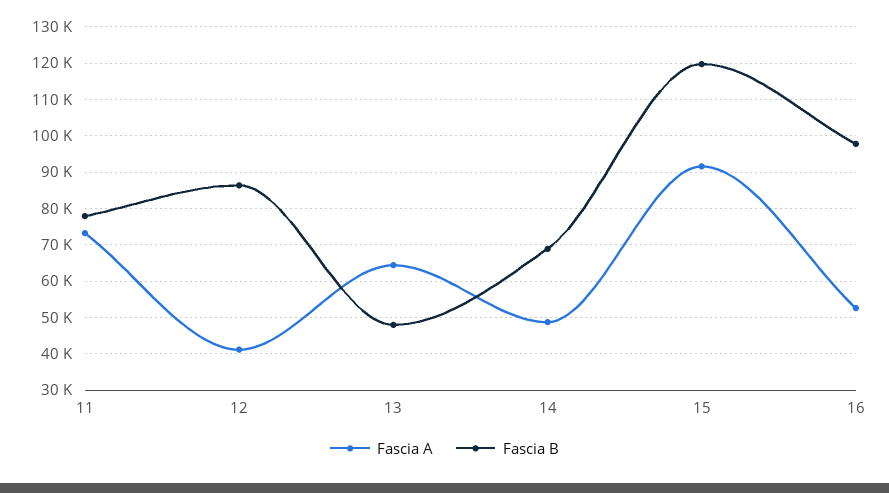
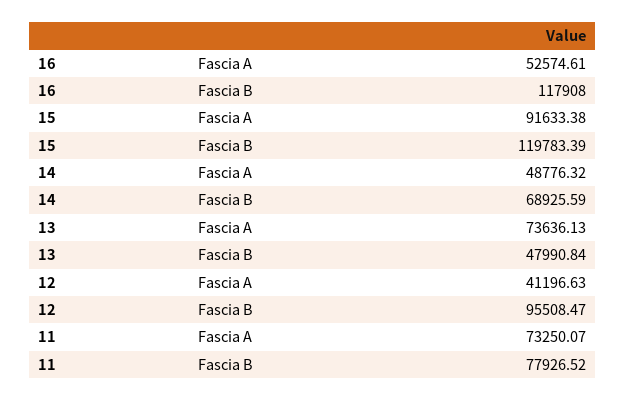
Fascia B, 12: 86000 -> 95508.47
Fascia A, 13: 64000 -> 73636.13
Fascia B, 16: 98000 -> 117908

